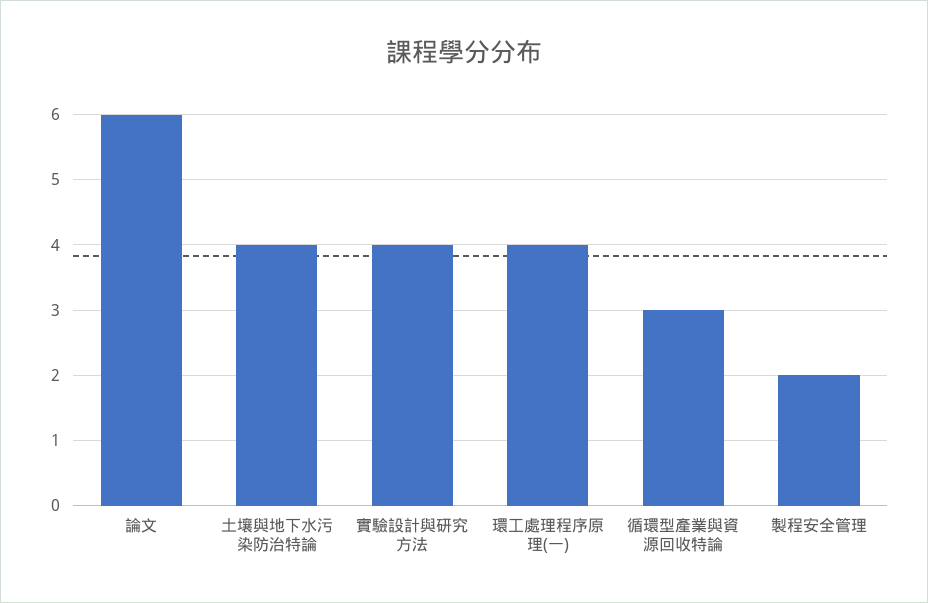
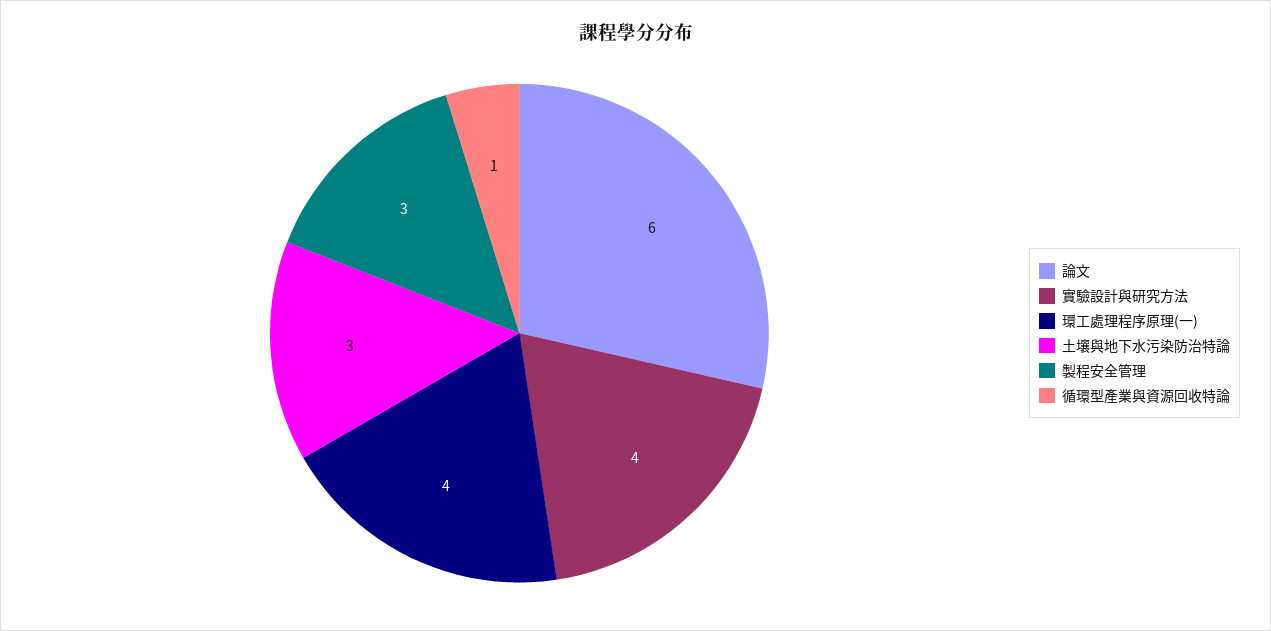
土壤與地下水污染防治特論: 4 -> 3
循環型產業與資源回收特論: 3 -> 1
製程安全管理: 2 -> 3

